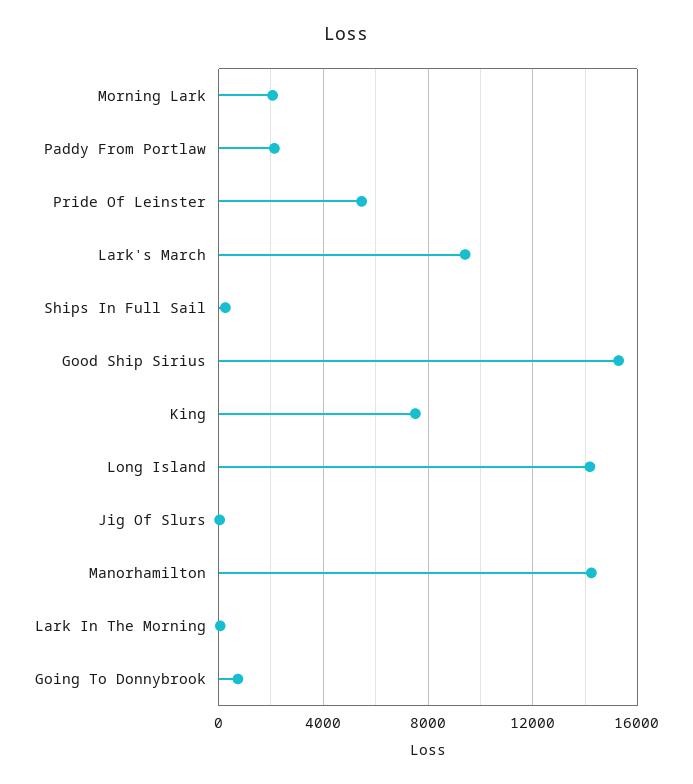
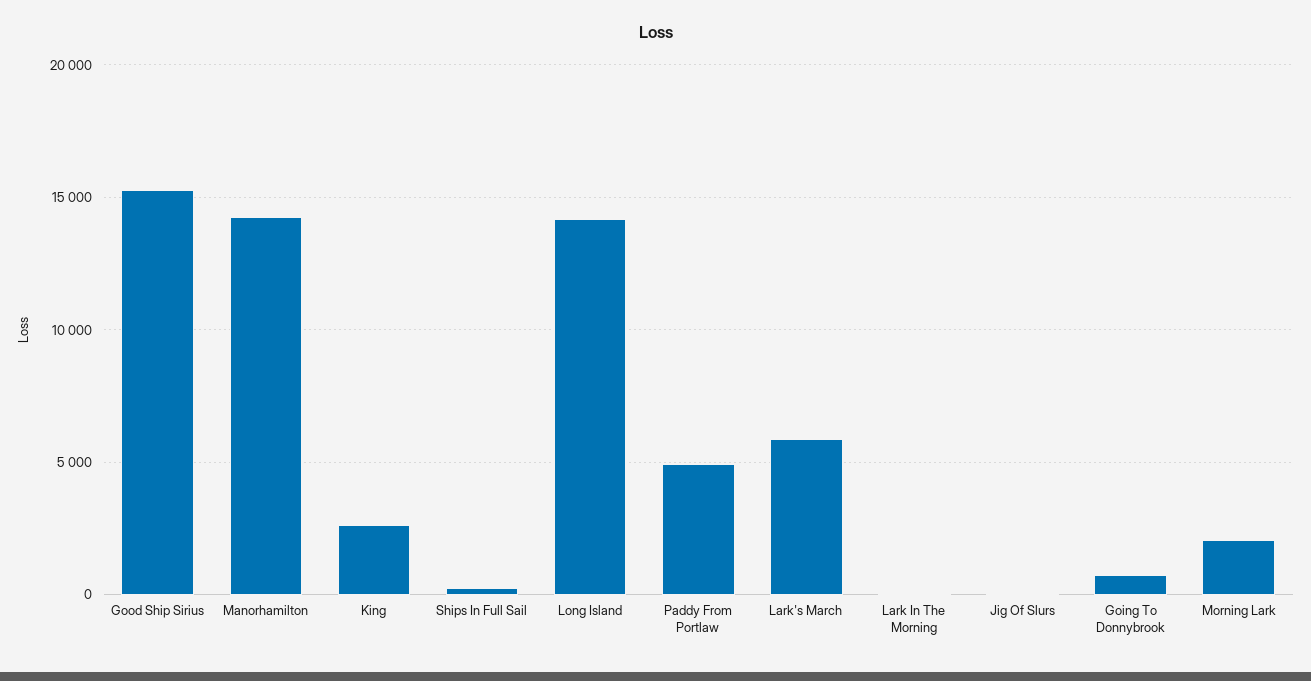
Paddy From Portlaw: 2000 -> 5000
Pride Of Leinster: 5500 -> none
Lark's March: 9500 -> 6000
King: 7500 -> 2500

